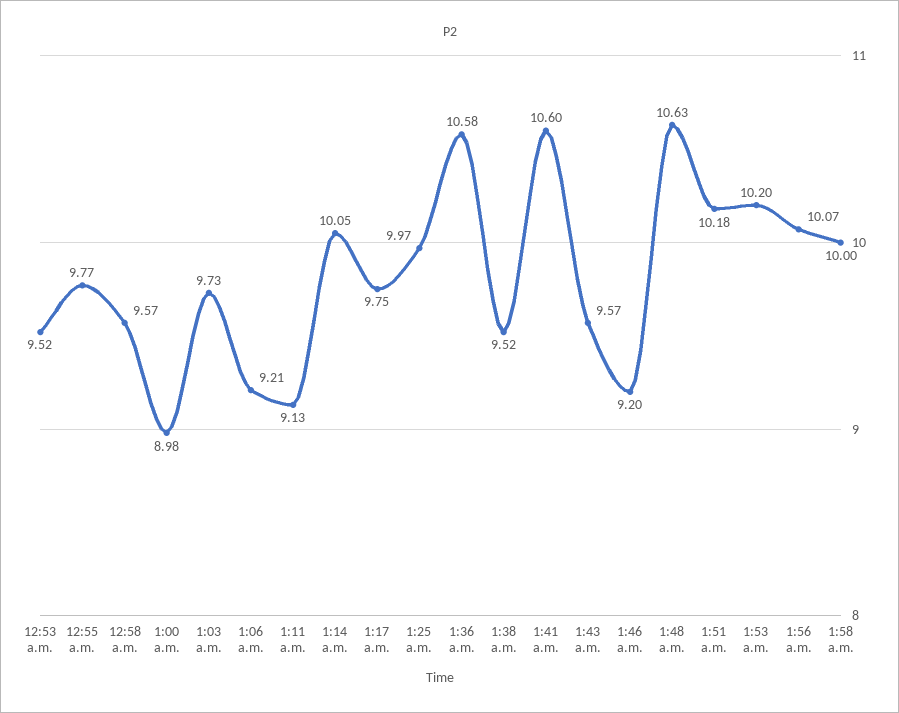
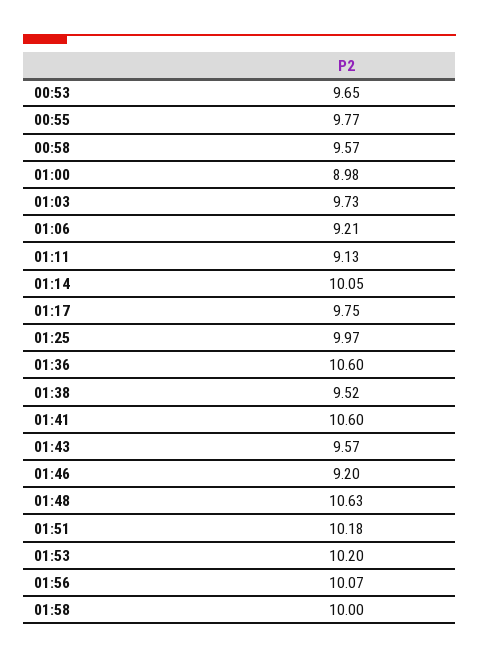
12:53 a.m.: 9.52 -> 9.65
1:36 a.m.: 10.58 -> 10.6

